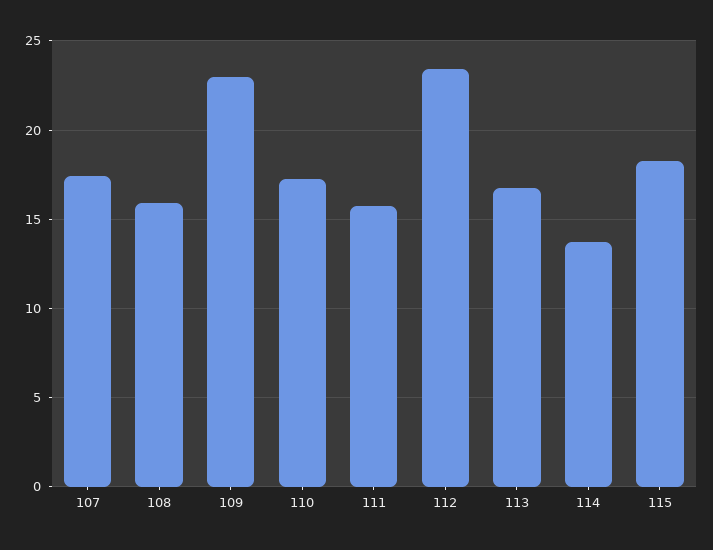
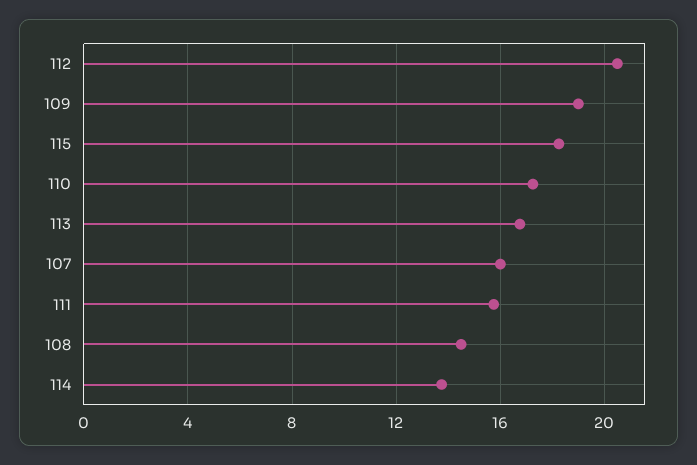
107: 17.5 -> 16
108: 16 -> 14.5
109: 23 -> 19
112: 23.5 -> 20.5

